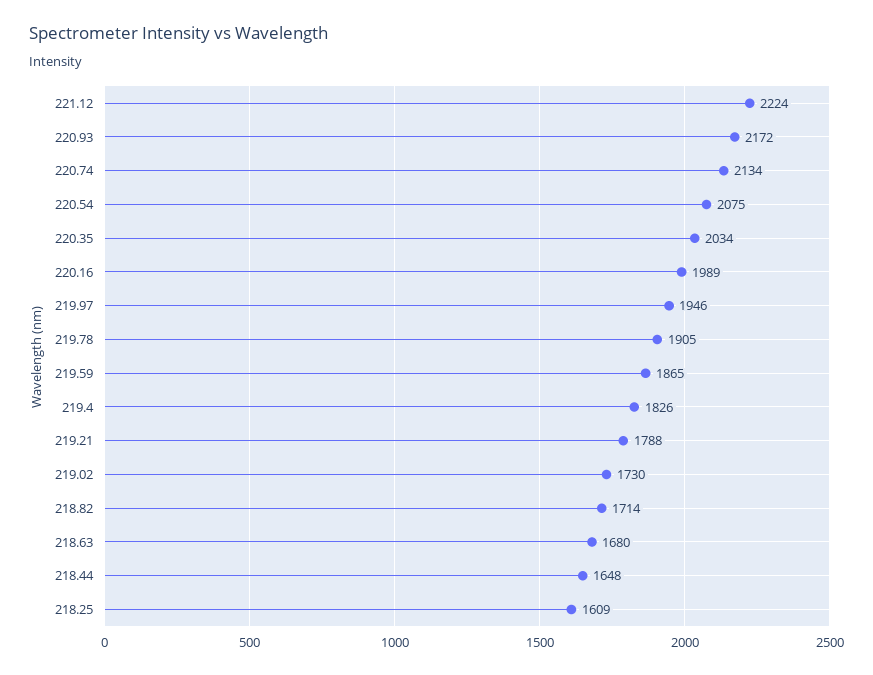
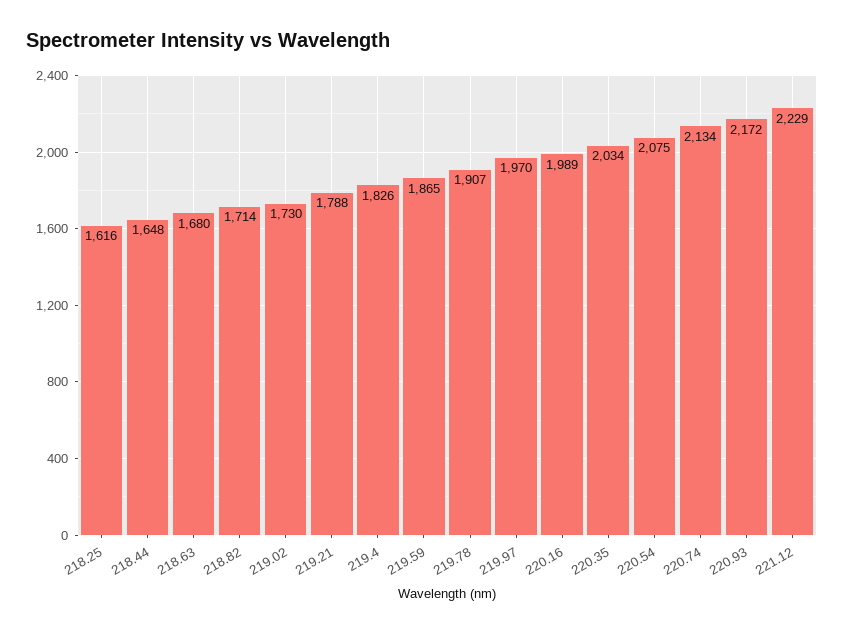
221.12: 2224 -> 2229
219.97: 1946 -> 1970
219.78: 1905 -> 1907
218.25: 1609 -> 1616

